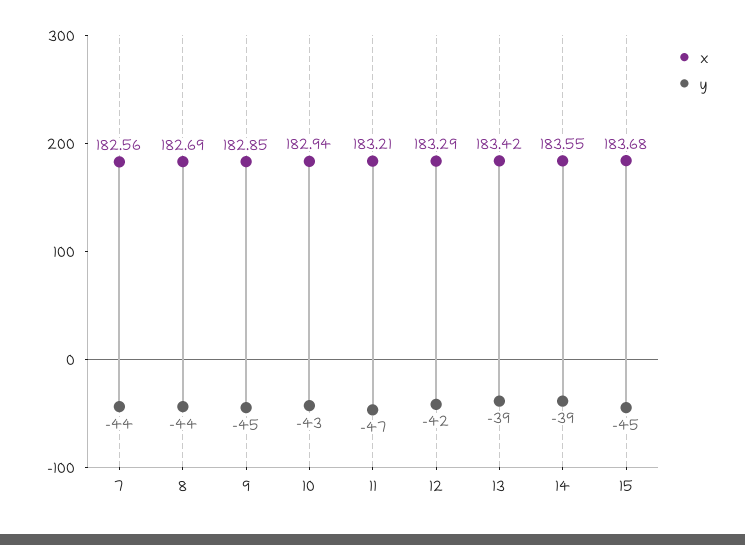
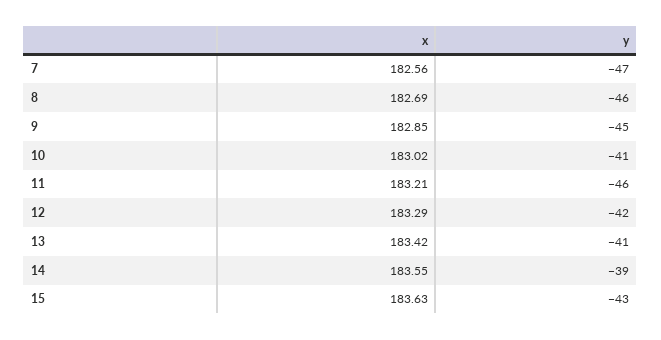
y, 7: -44 -> -47
y, 8: -44 -> -46
x, 10: 182.94 -> 183.02
y, 10: -43 -> -41
y, 11: -47 -> -46
y, 13: -39 -> -41
x, 15: 183.68 -> 183.63
y, 15: -45 -> -43

